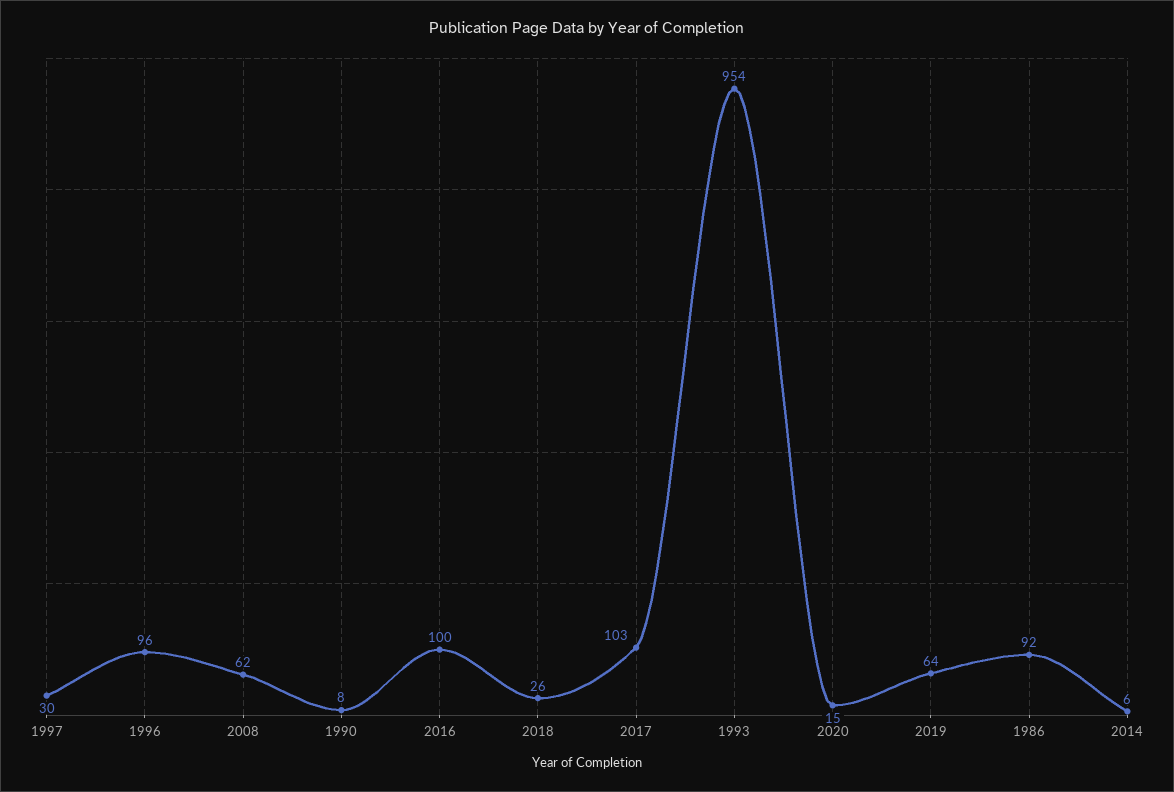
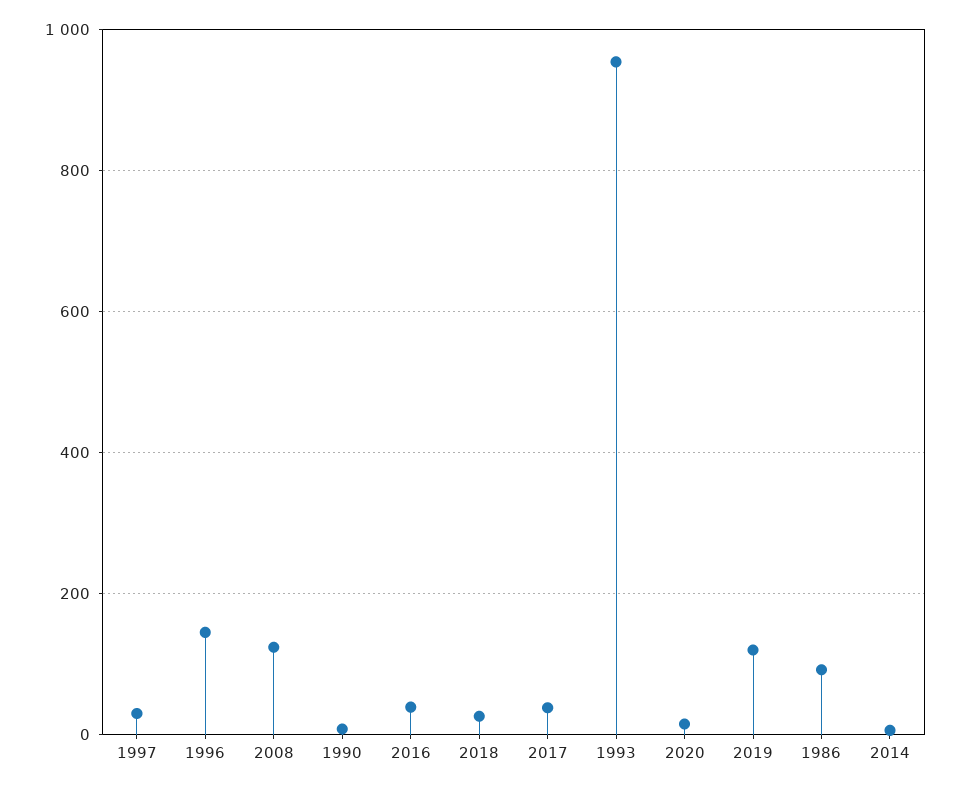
1996: 96 -> 140
2008: 62 -> 120
2016: 100 -> 40
2017: 103 -> 40
2019: 64 -> 120

